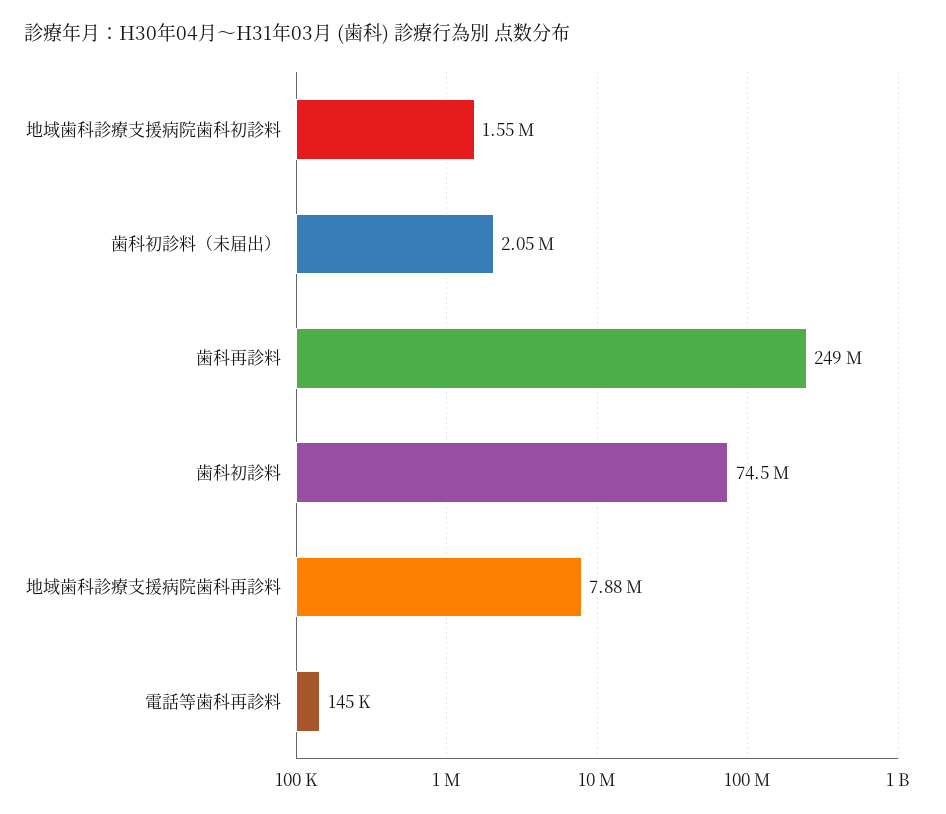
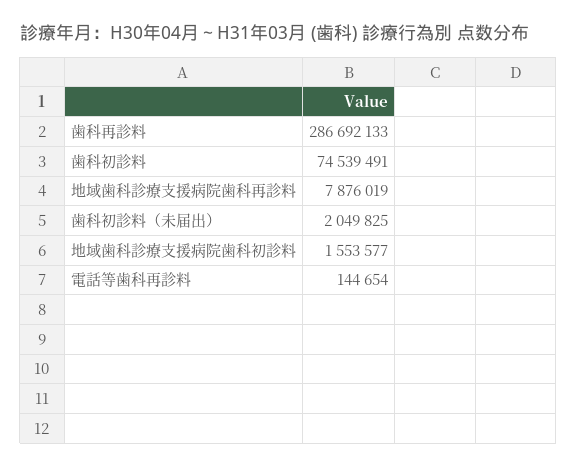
歯科再診料: 249000000 -> 286692133

